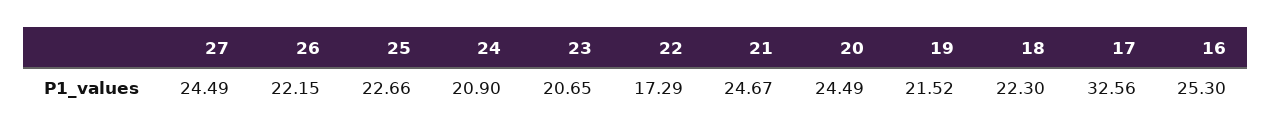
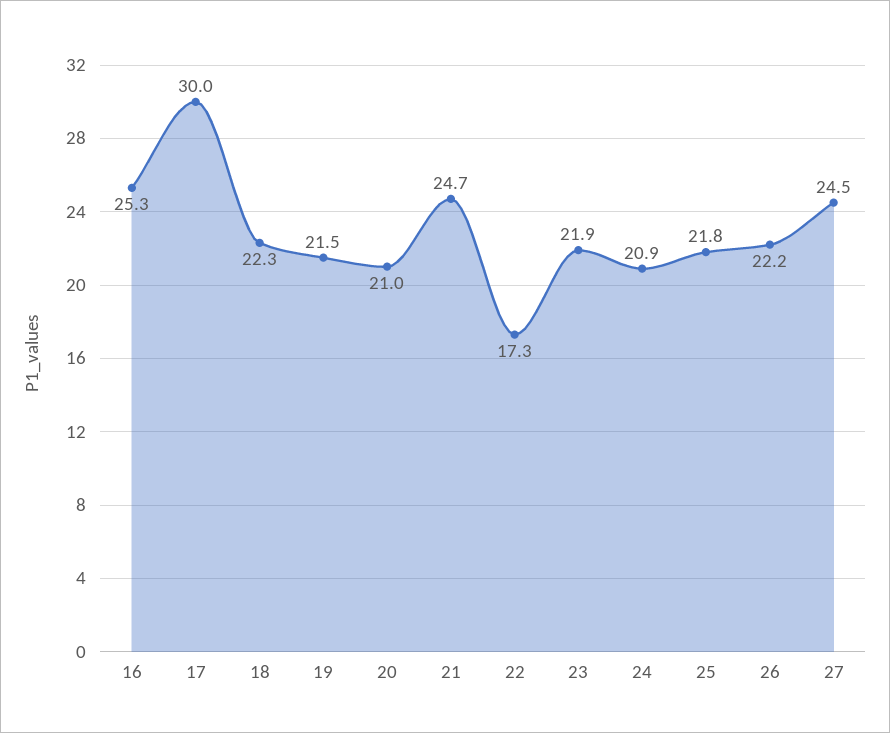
25: 22.66 -> 21.8
23: 20.65 -> 21.9
20: 24.49 -> 21
17: 32.56 -> 30

